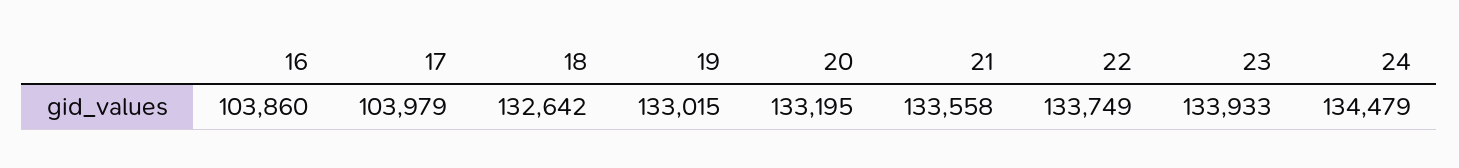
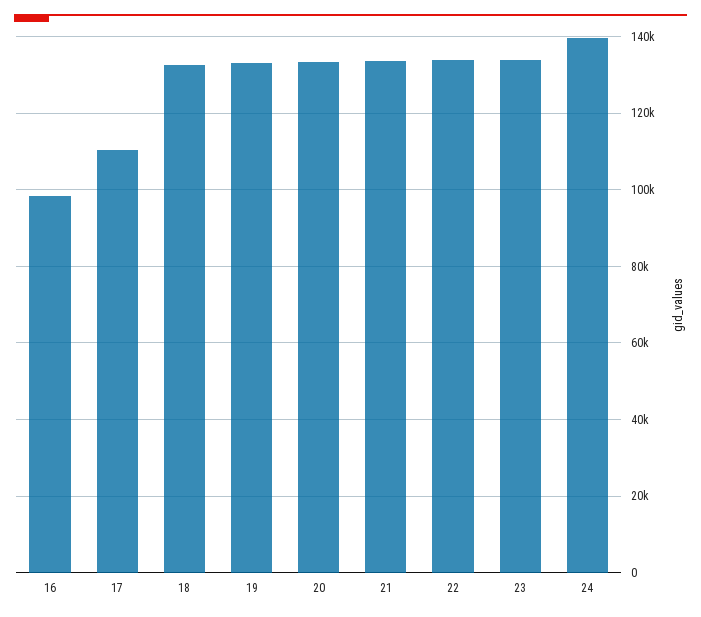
16: 103860 -> 98000
17: 103979 -> 110000
24: 134479 -> 140000

